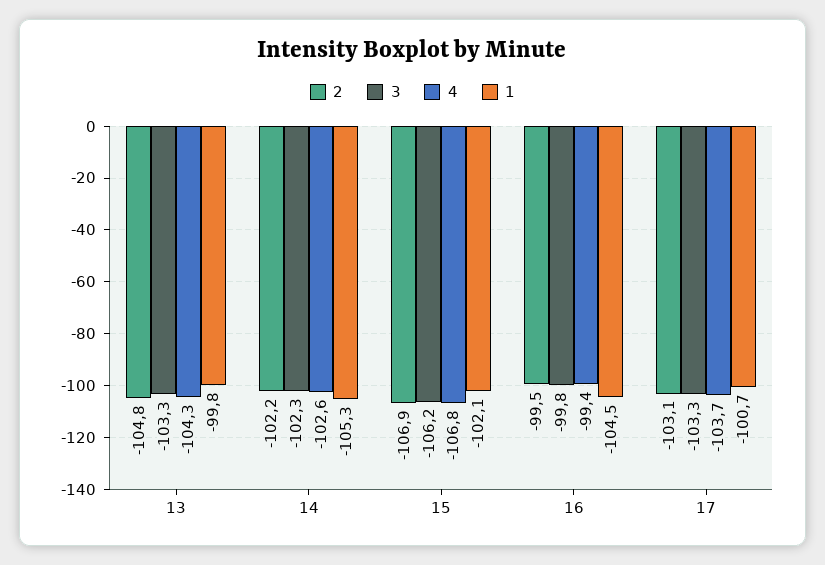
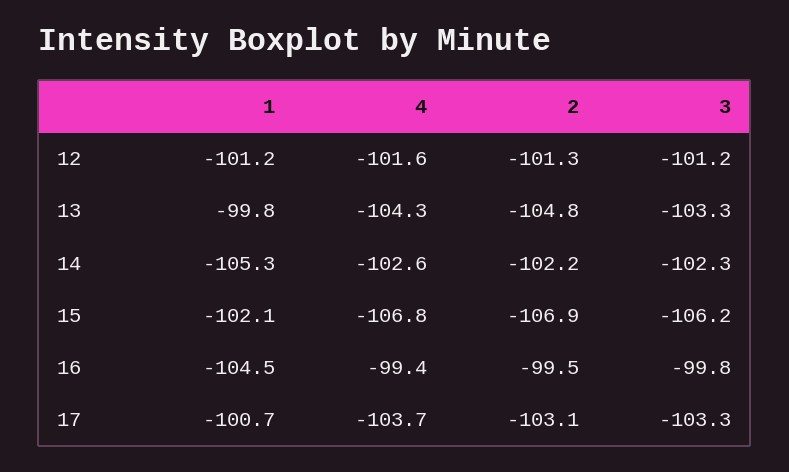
1, 12: none -> -101.2
4, 12: none -> -101.6
2, 12: none -> -101.3
3, 12: none -> -101.2

